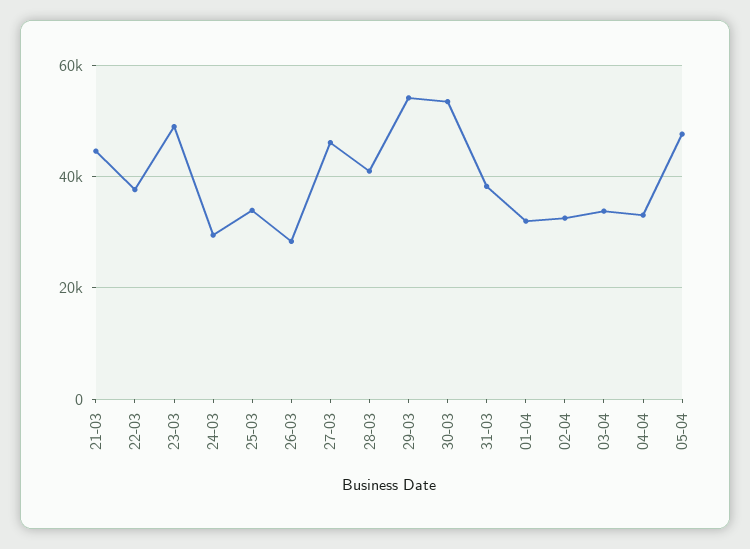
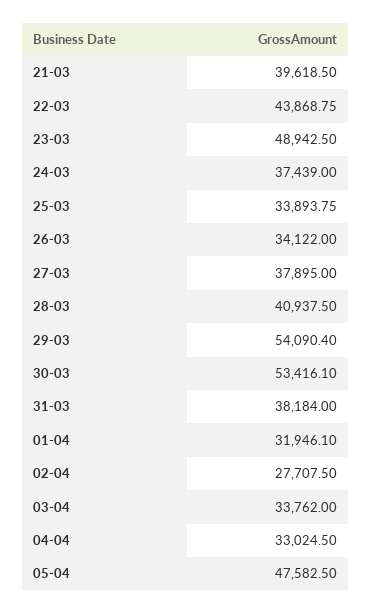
21-03: 44000 -> 39618.5
22-03: 38000 -> 43868.75
24-03: 30000 -> 37439
26-03: 28000 -> 34122
27-03: 46000 -> 37895
02-04: 32000 -> 27707.5

